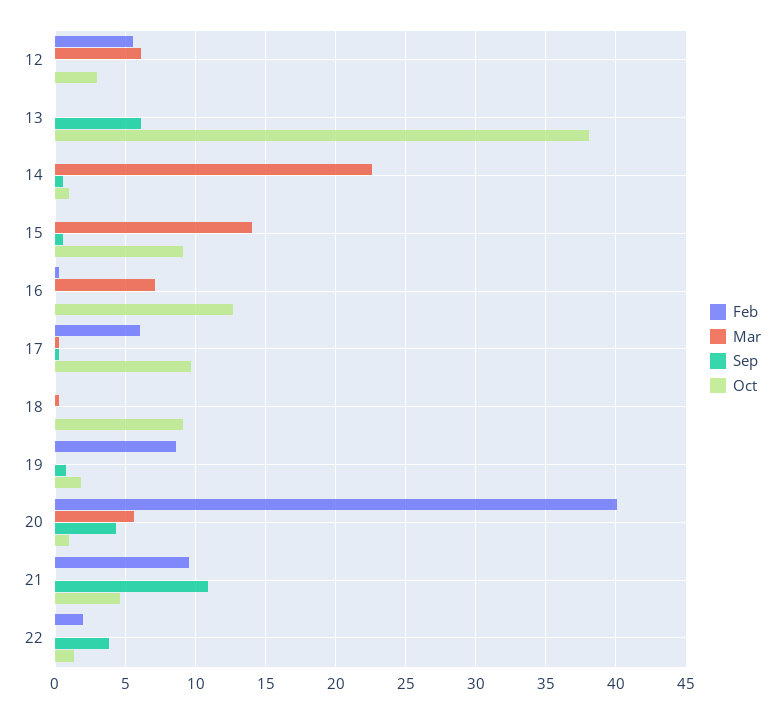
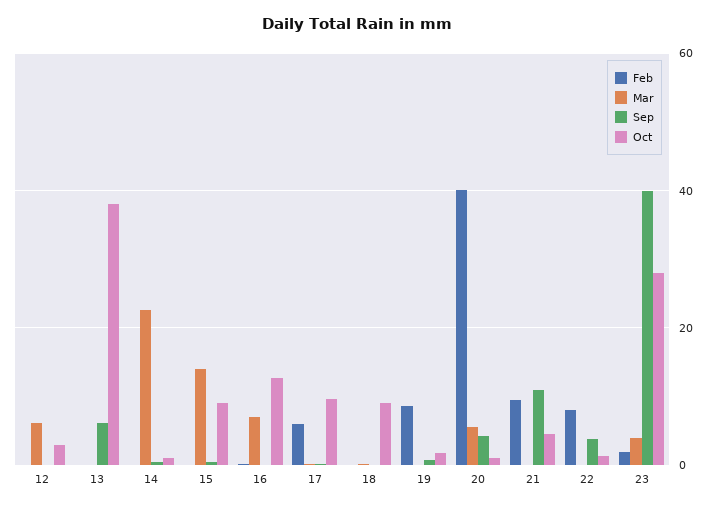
Feb, 12: 5.5 -> 0
Feb, 22: 2 -> 8
Feb, 23: none -> 2
Mar, 23: none -> 4
Sep, 23: none -> 40
Oct, 23: none -> 28

